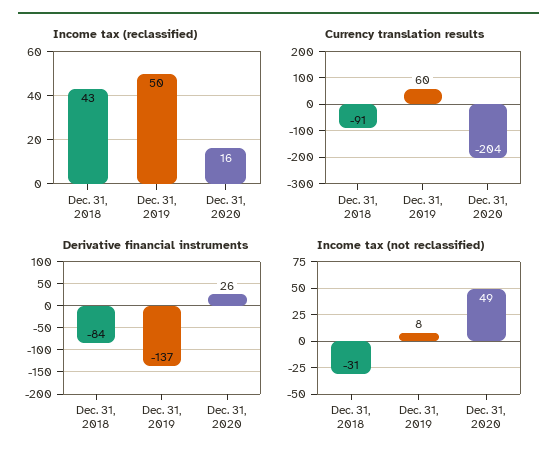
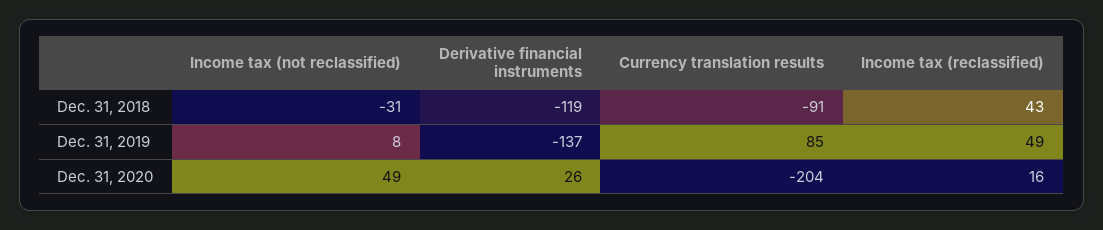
Income tax (reclassified), Dec. 31, 2019: 50 -> 49
Currency translation results, Dec. 31, 2019: 60 -> 85
Derivative financial instruments, Dec. 31, 2018: -84 -> -119

